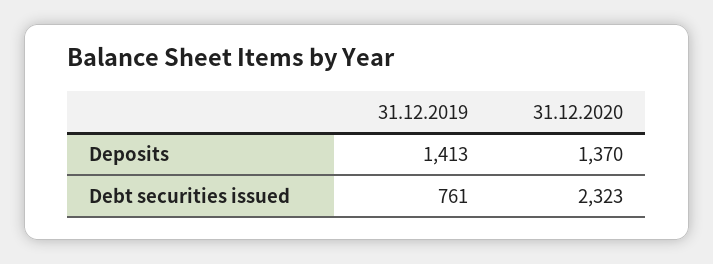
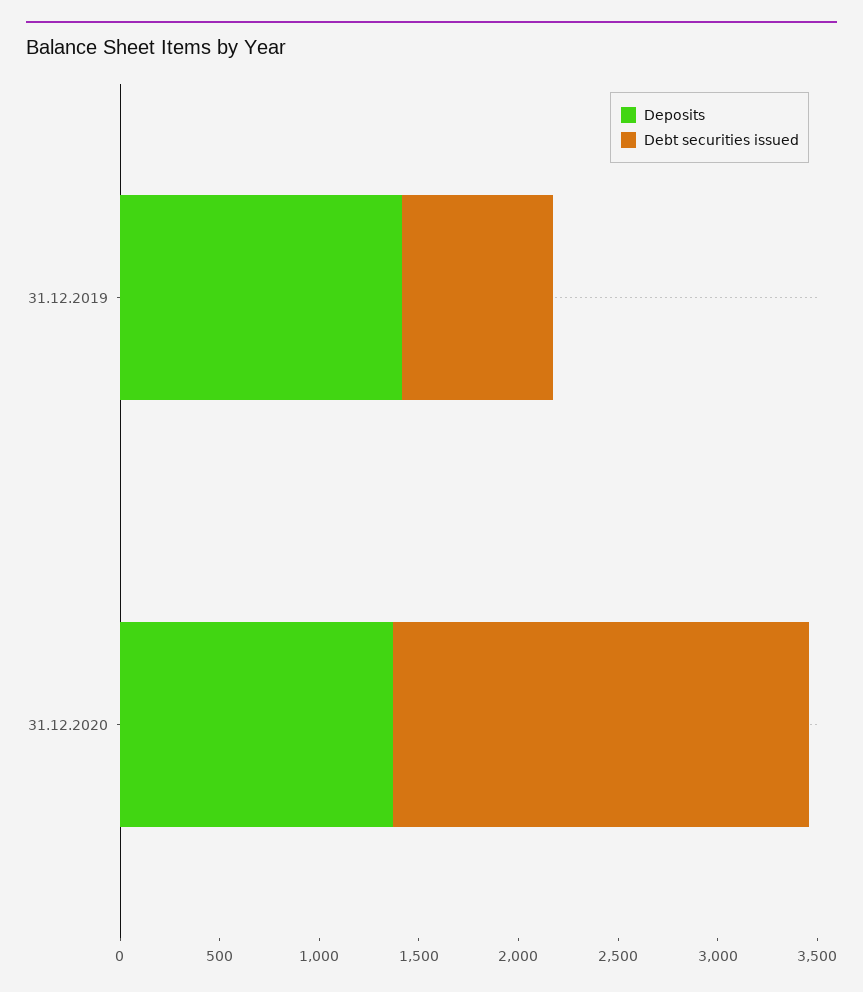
Debt securities issued, 31.12.2020: 2323 -> 2100

